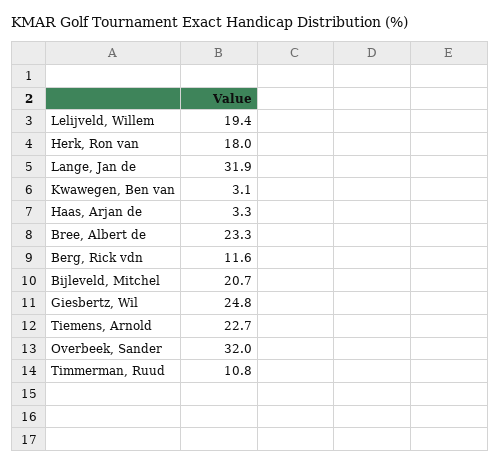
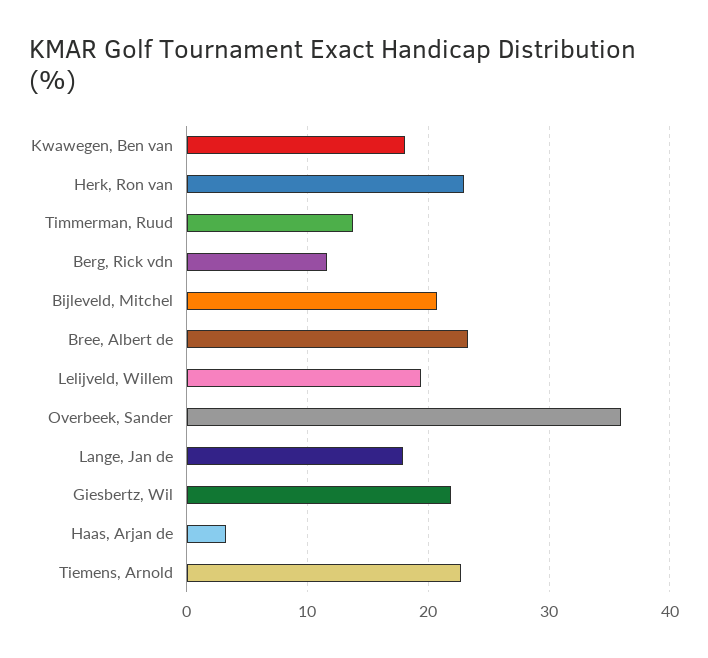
Herk, Ron van: 18 -> 23
Lange, Jan de: 31.9 -> 18
Kwawegen, Ben van: 3.1 -> 18
Giesbertz, Wil: 24.8 -> 22
Overbeek, Sander: 32 -> 36
Timmerman, Ruud: 10.8 -> 14

